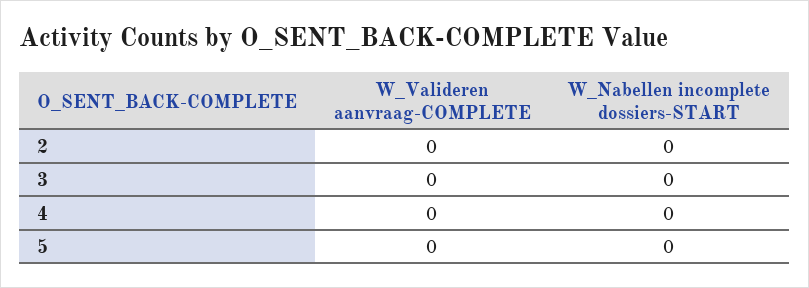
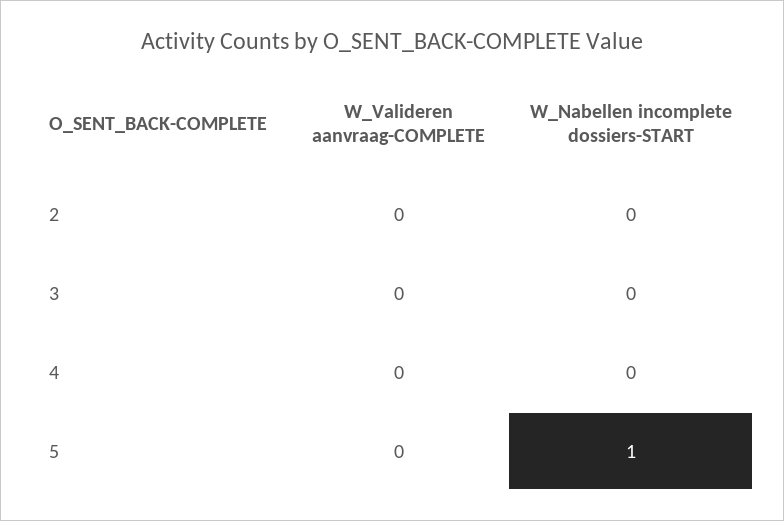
W_Nabellen incomplete dossiers-START, 5: 0 -> 1

